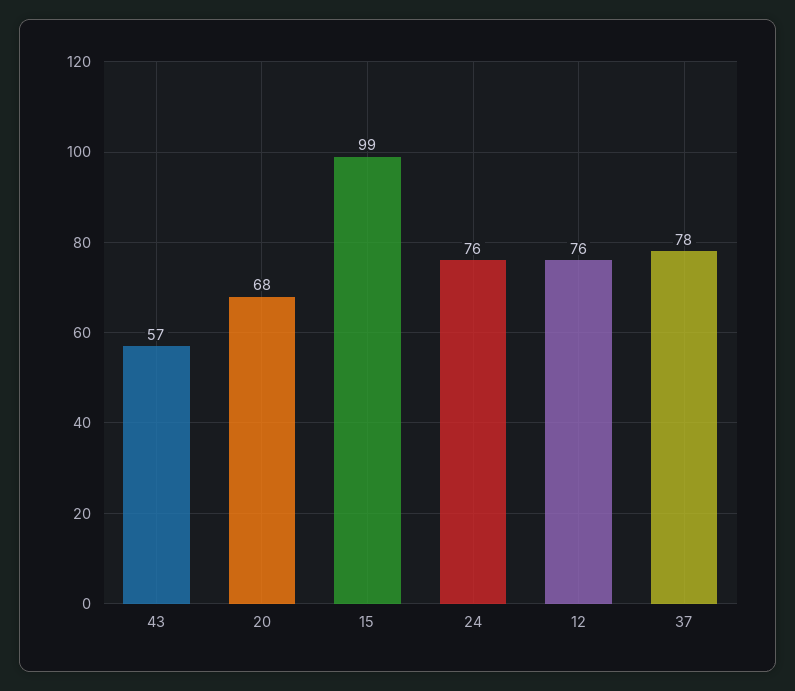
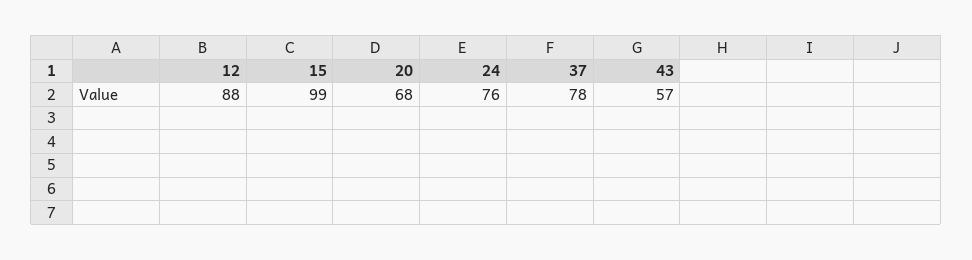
12: 76 -> 88

